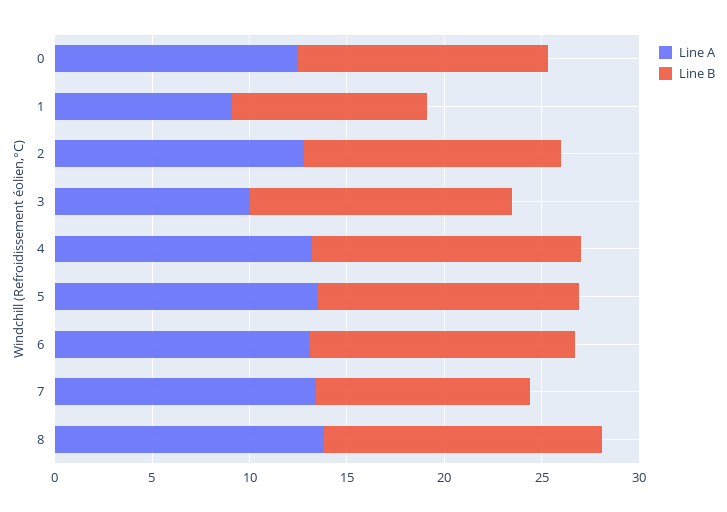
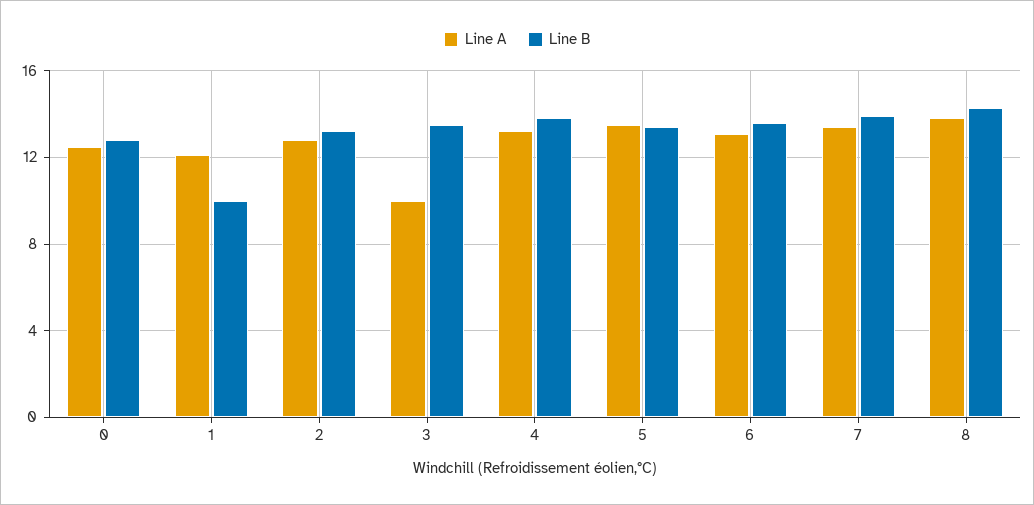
Line A, 1: 9 -> 12
Line B, 7: 11 -> 14

